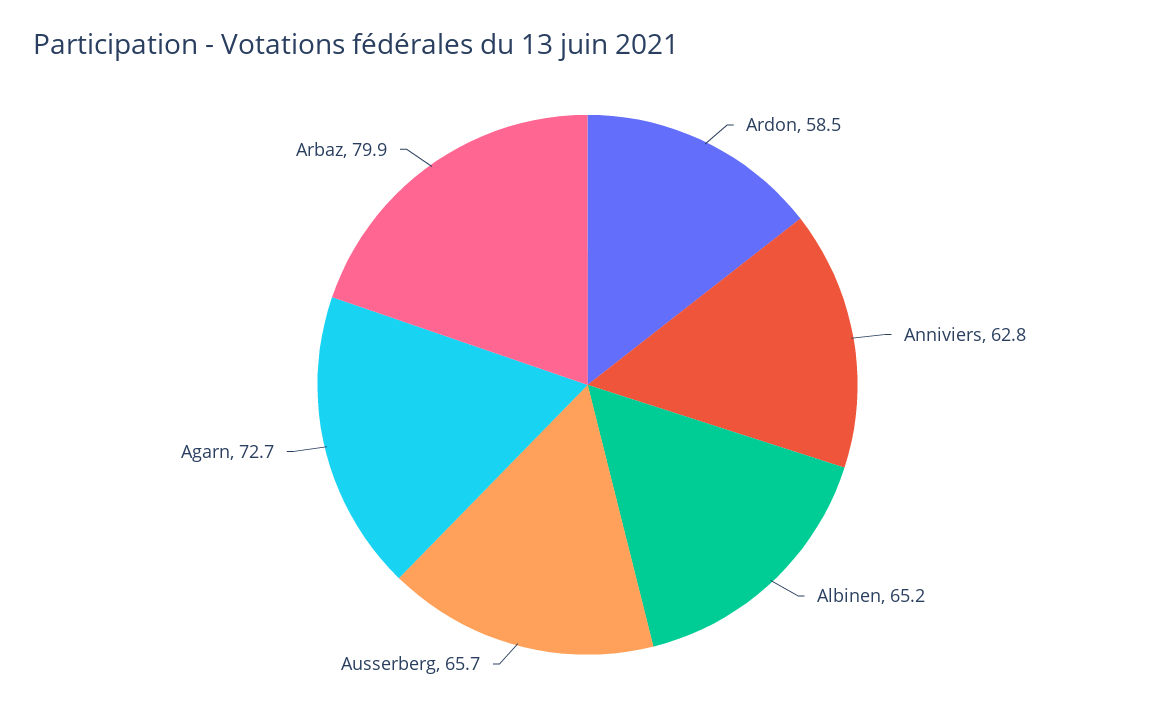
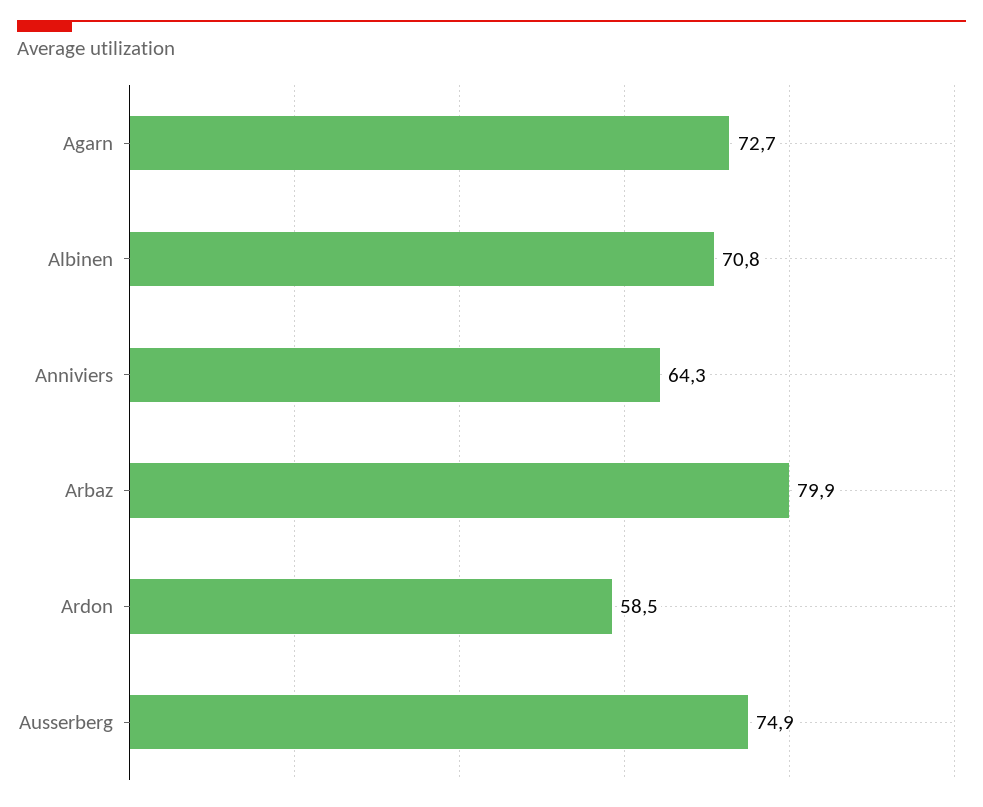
Anniviers: 62.8 -> 64.3
Albinen: 65.2 -> 70.8
Ausserberg: 65.7 -> 74.9

